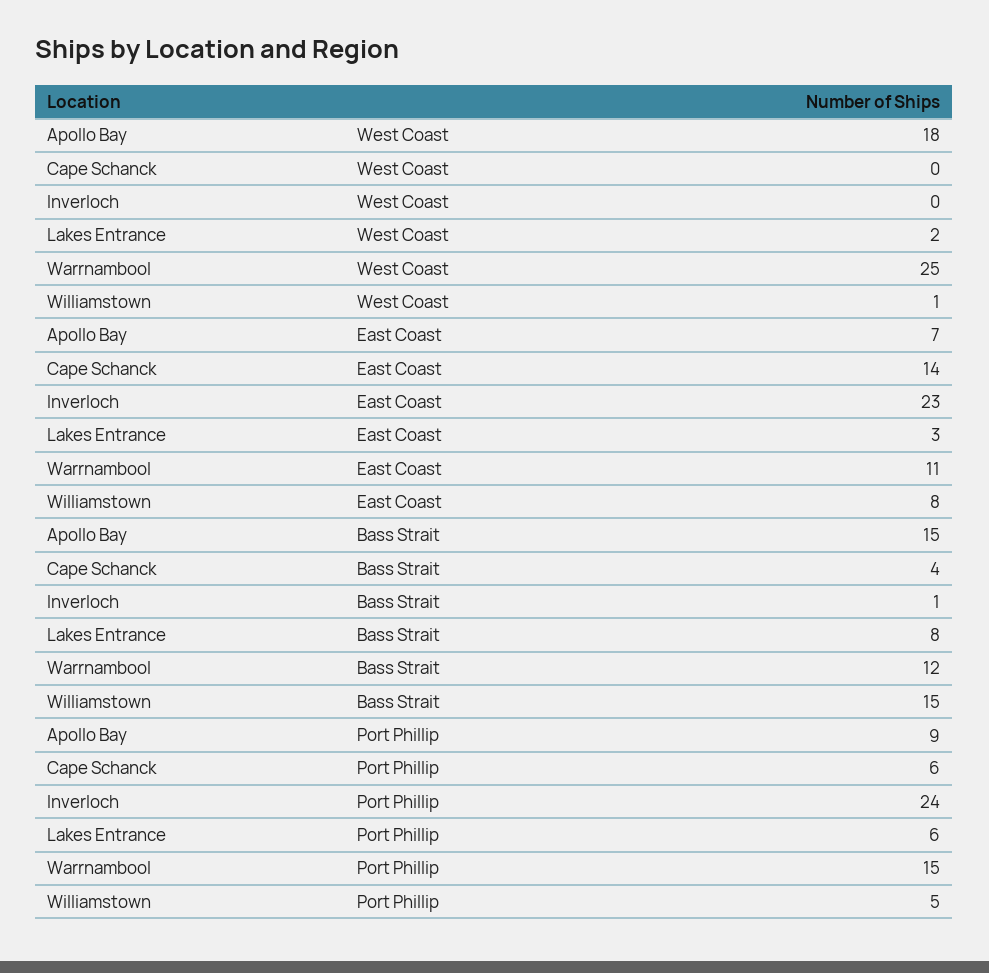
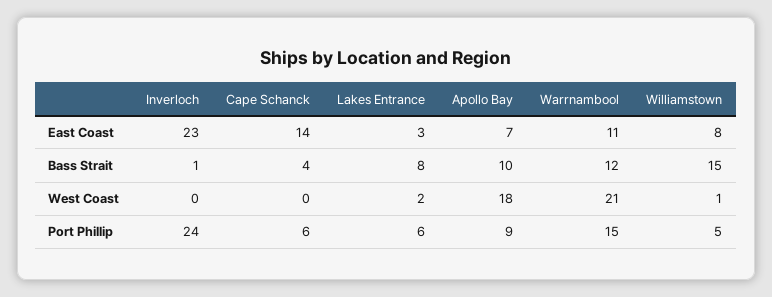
Warrnambool, West Coast: 25 -> 21
Apollo Bay, Bass Strait: 15 -> 10

